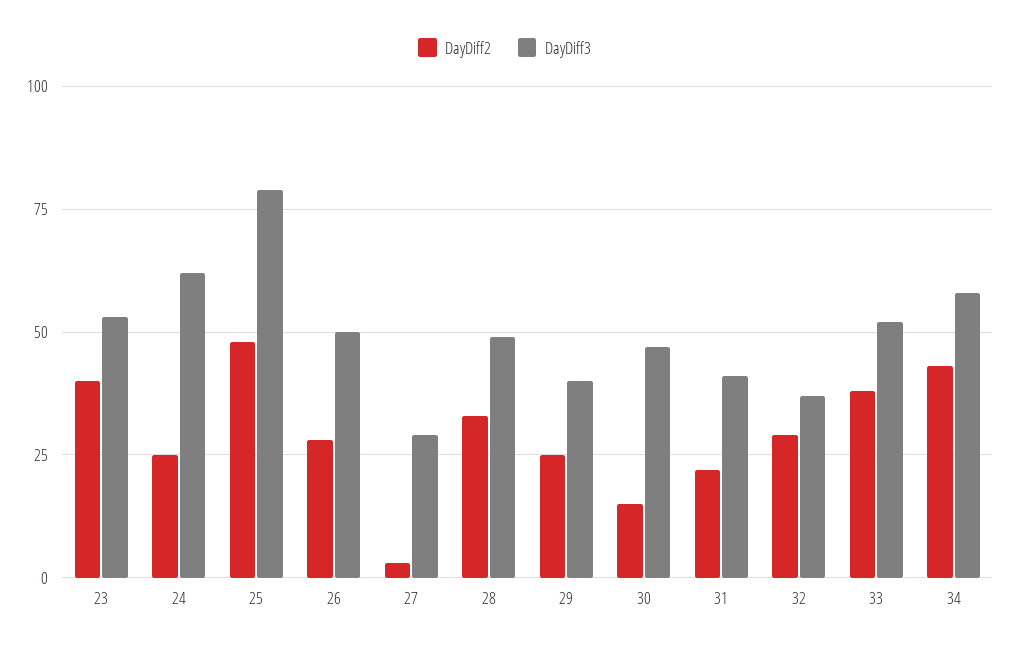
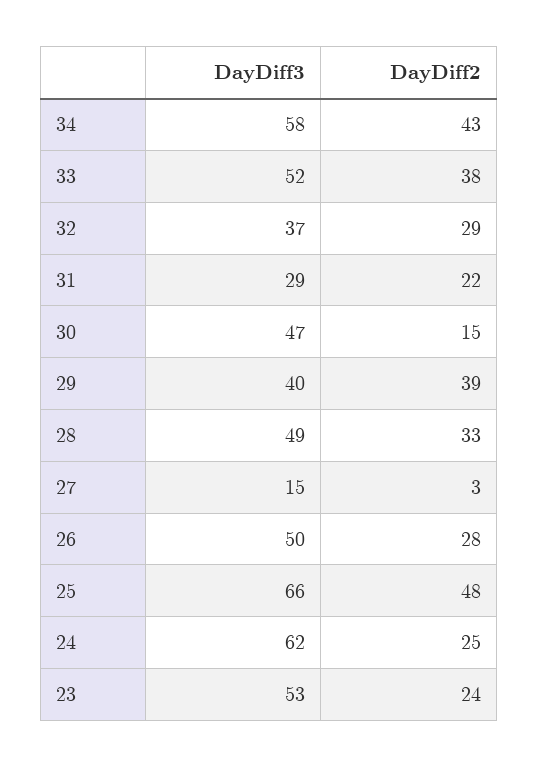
DayDiff2, 23: 40 -> 24
DayDiff3, 25: 80 -> 66
DayDiff3, 27: 30 -> 15
DayDiff2, 29: 25 -> 39
DayDiff3, 31: 40 -> 29

